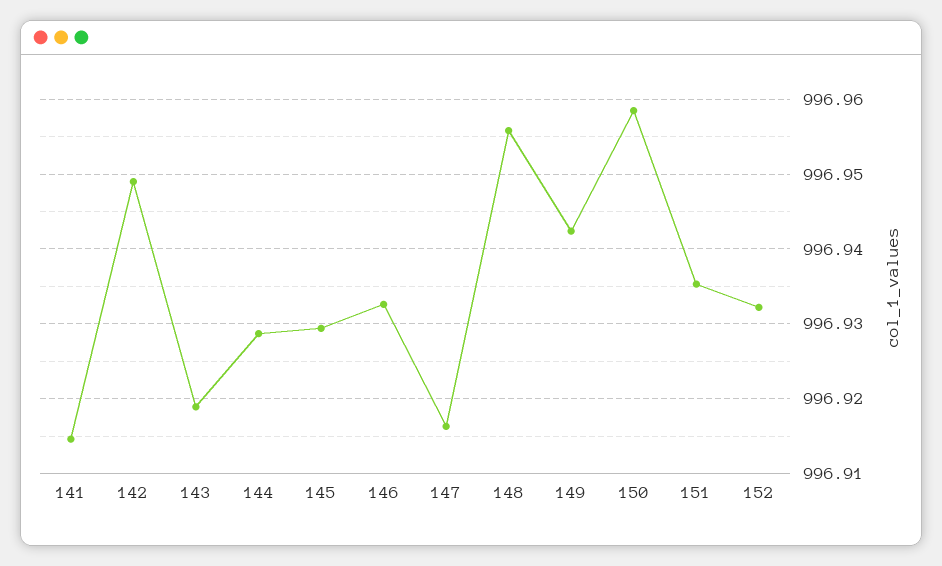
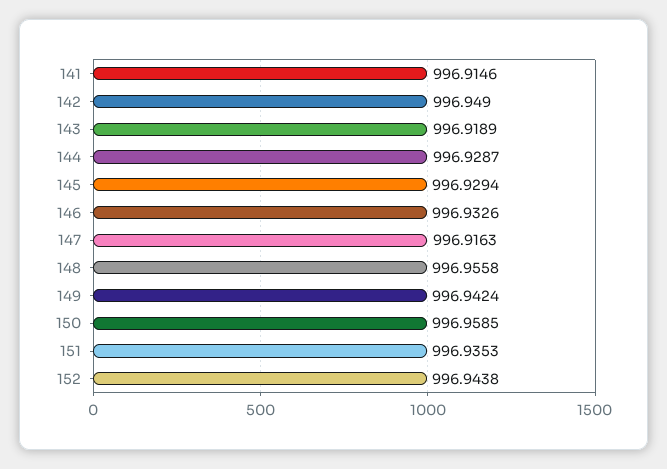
152: 996.932 -> 996.9438

